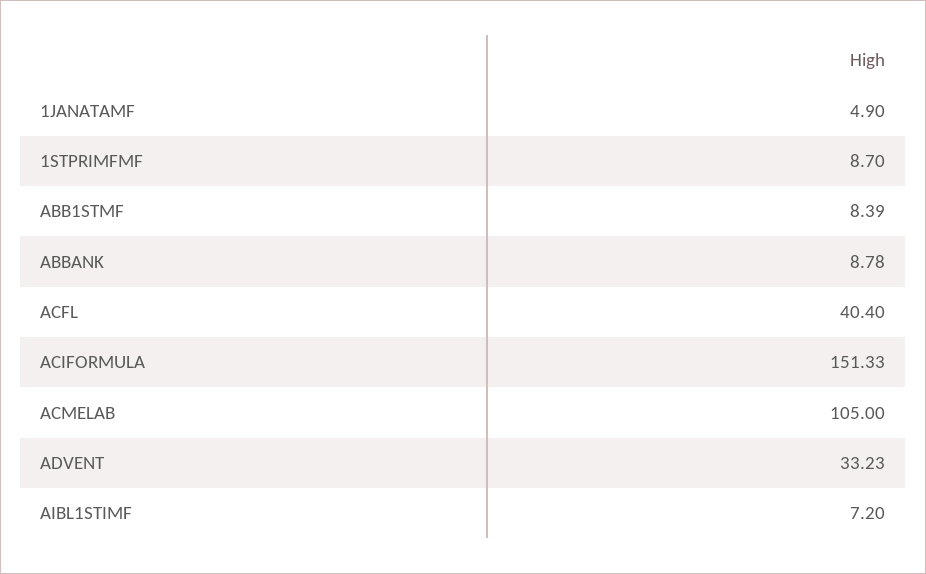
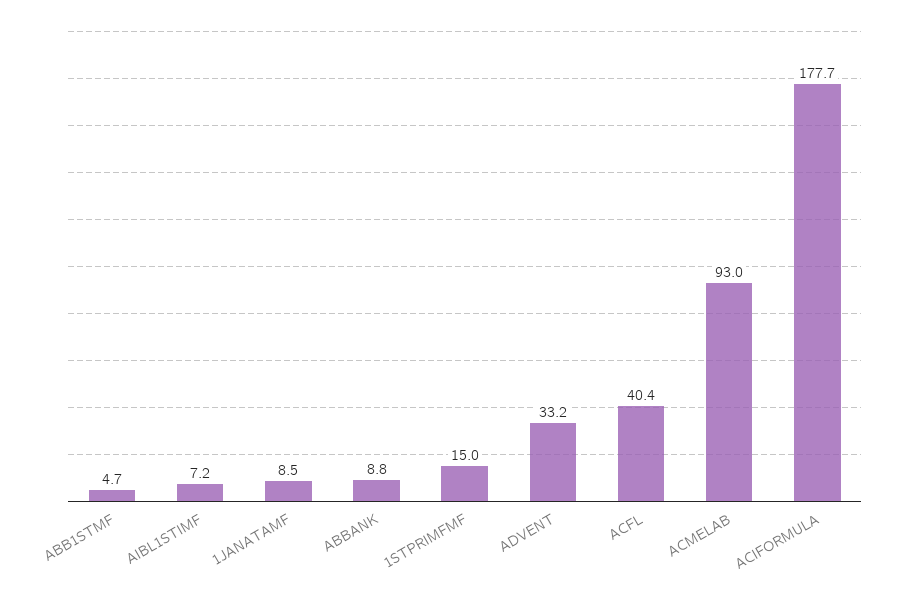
1JANATAMF: 4.9 -> 8.5
1STPRIMFMF: 8.7 -> 15
ABB1STMF: 8.39 -> 4.7
ACIFORMULA: 151.33 -> 177.7
ACMELAB: 105 -> 93

